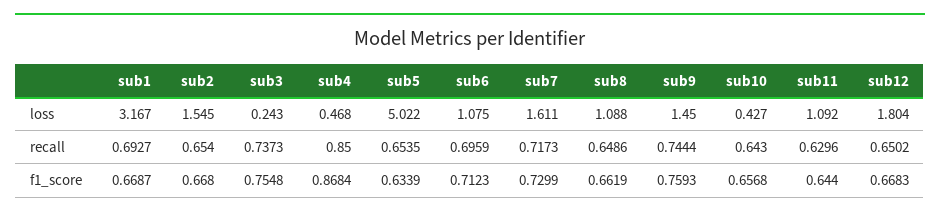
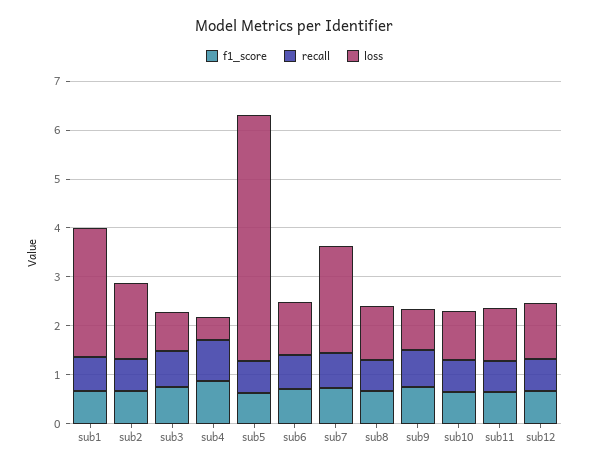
loss, sub1: 3.167 -> 2.6
loss, sub3: 0.243 -> 0.8
loss, sub7: 1.611 -> 2.2
loss, sub9: 1.45 -> 0.8
loss, sub10: 0.427 -> 1
loss, sub12: 1.804 -> 1.2

